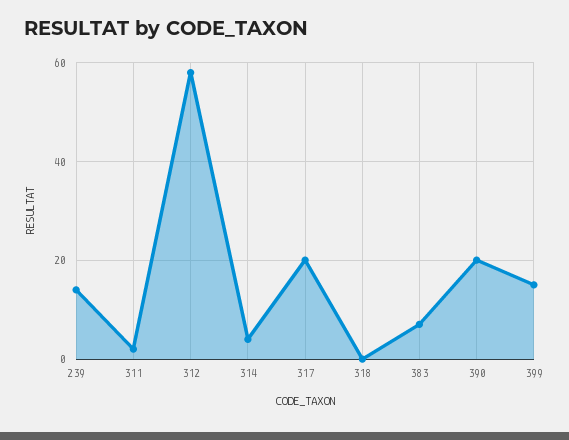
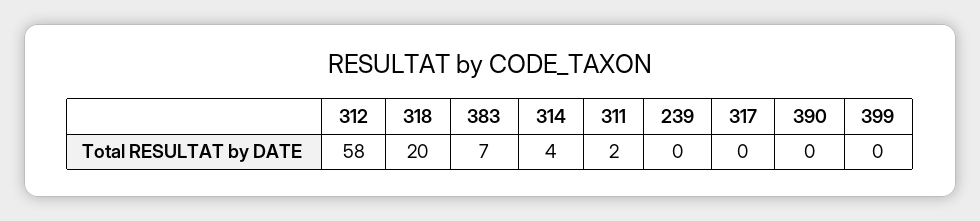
239: 15 -> 0
317: 20 -> 0
318: 0 -> 20
390: 20 -> 0
399: 15 -> 0

